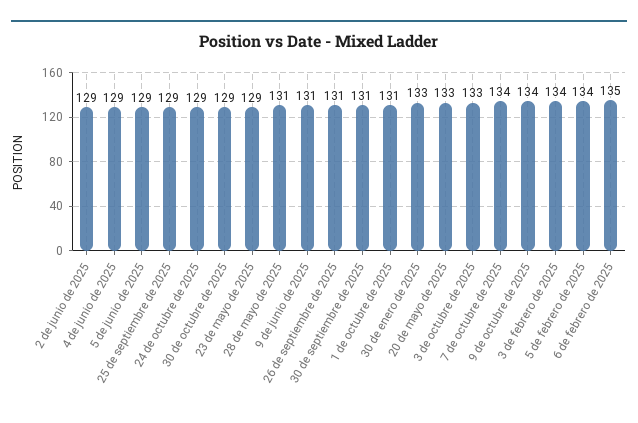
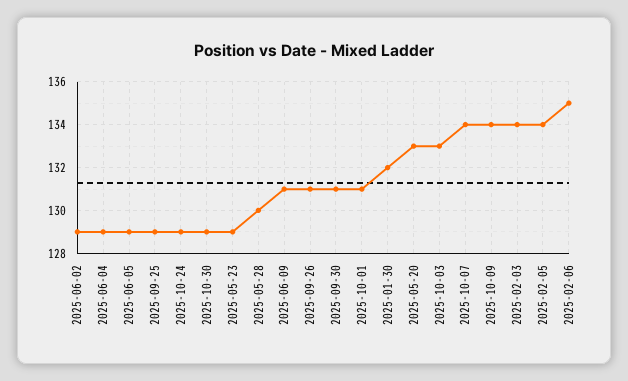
28 de mayo de 2025: 131 -> 130
30 de enero de 2025: 133 -> 132

